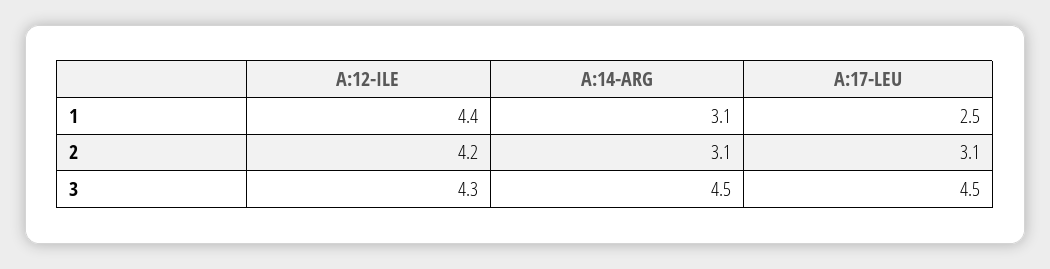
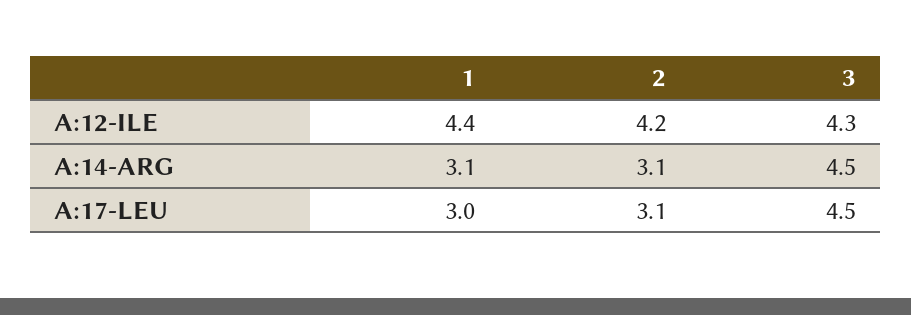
A:17-LEU, 1: 2.5 -> 3

